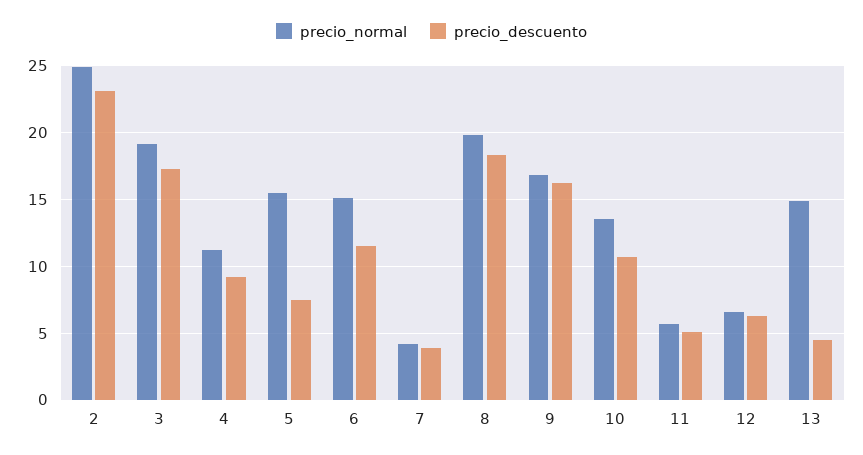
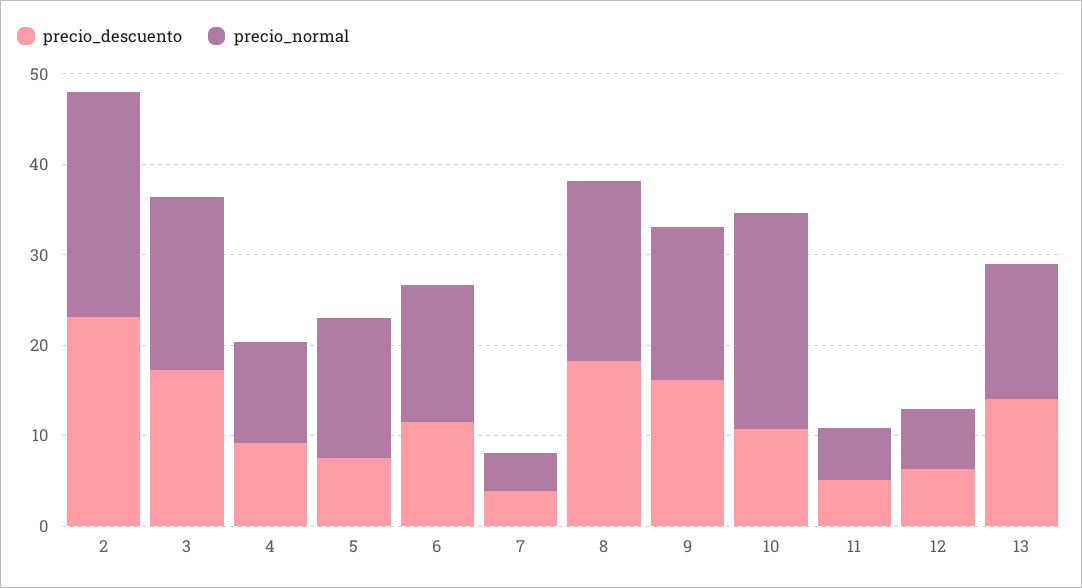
precio_normal, 10: 13.5 -> 24
precio_descuento, 13: 4.5 -> 14

